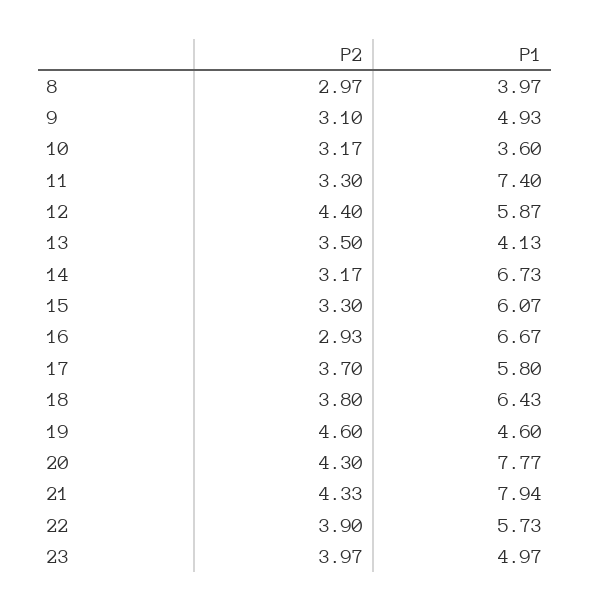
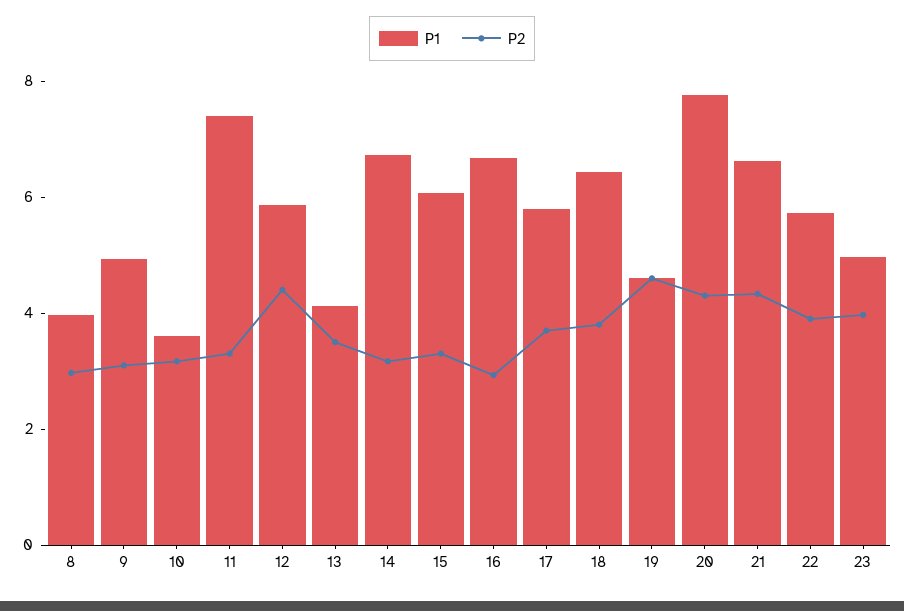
P1, 21: 7.94 -> 6.5

